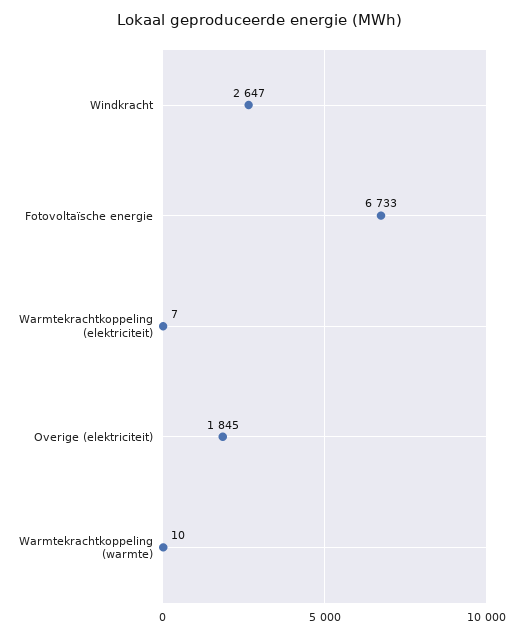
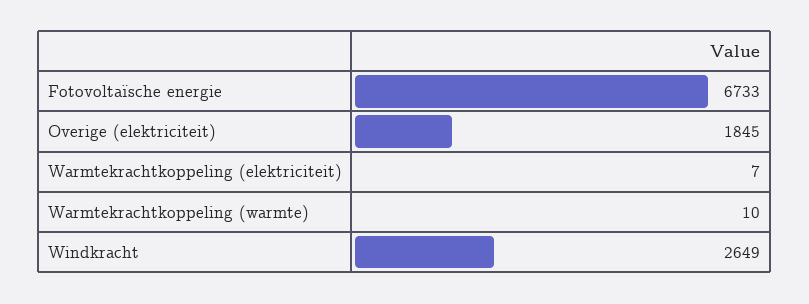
Windkracht: 2647 -> 2649

